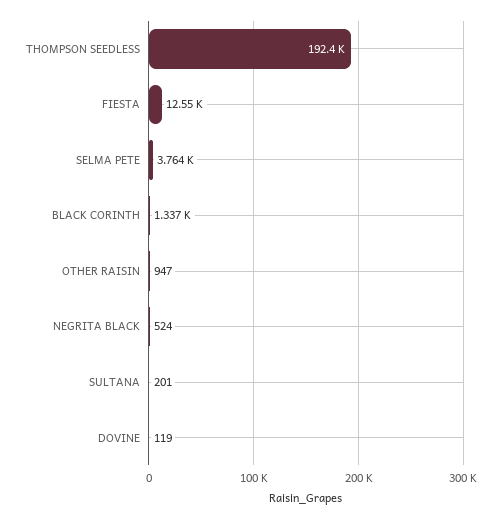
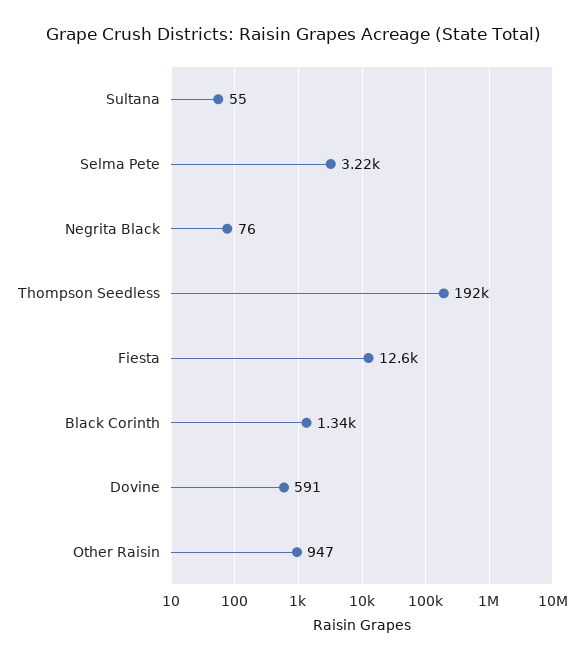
SELMA PETE: 3764 -> 3220
NEGRITA BLACK: 524 -> 76
SULTANA: 201 -> 55
DOVINE: 119 -> 591

